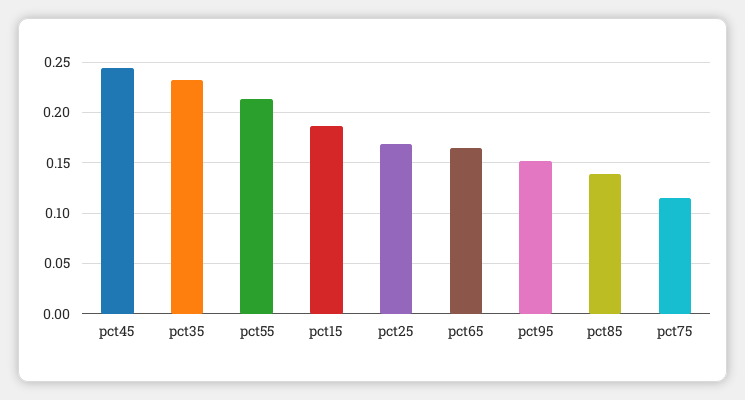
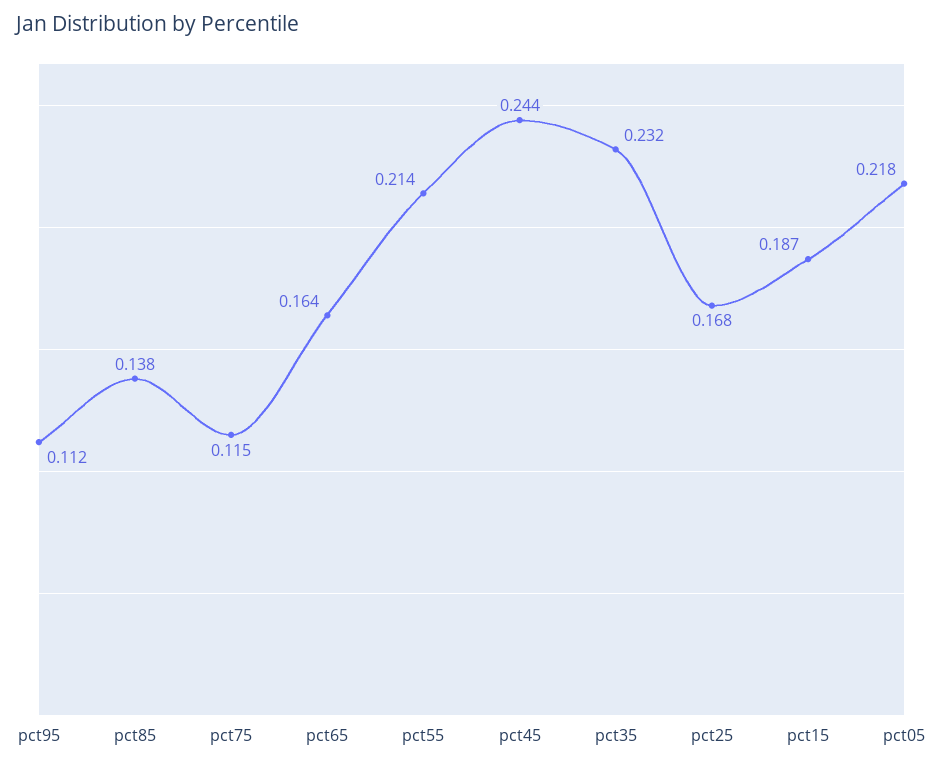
pct95: 0.15 -> 0.112
pct05: none -> 0.218

